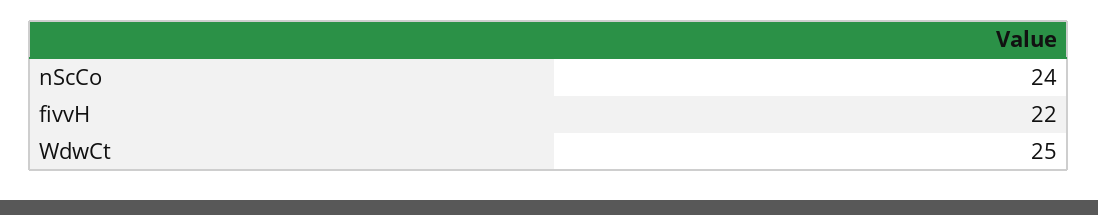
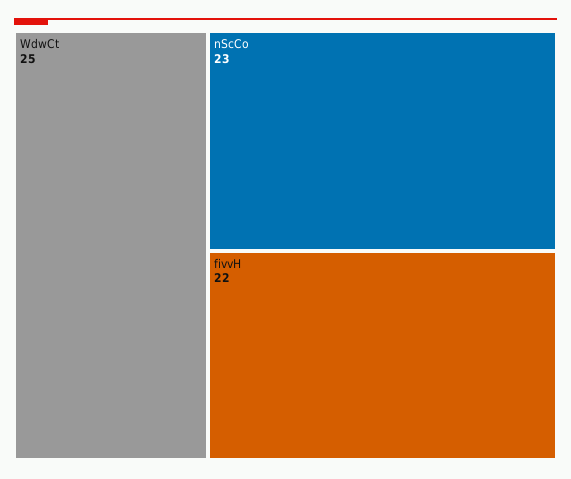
nScCo: 24 -> 23

